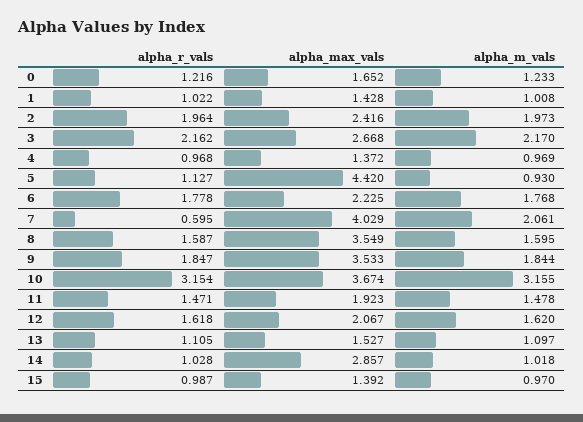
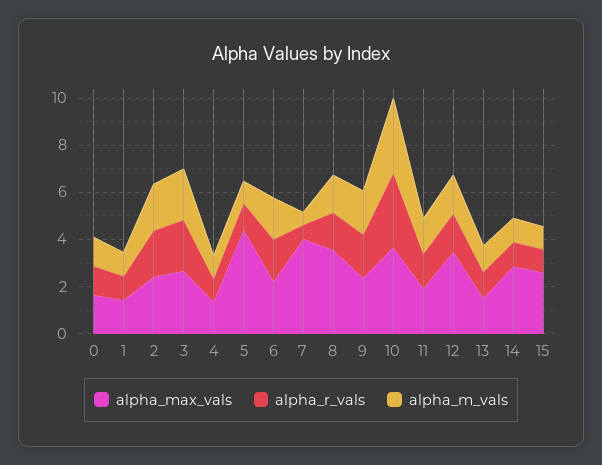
alpha_m_vals, 7: 2.061 -> 0.5
alpha_max_vals, 9: 3.533 -> 2.5
alpha_max_vals, 12: 2.067 -> 3.5
alpha_max_vals, 15: 1.392 -> 2.5

